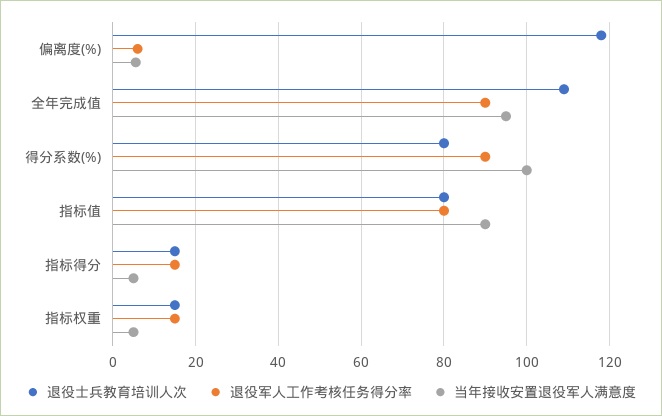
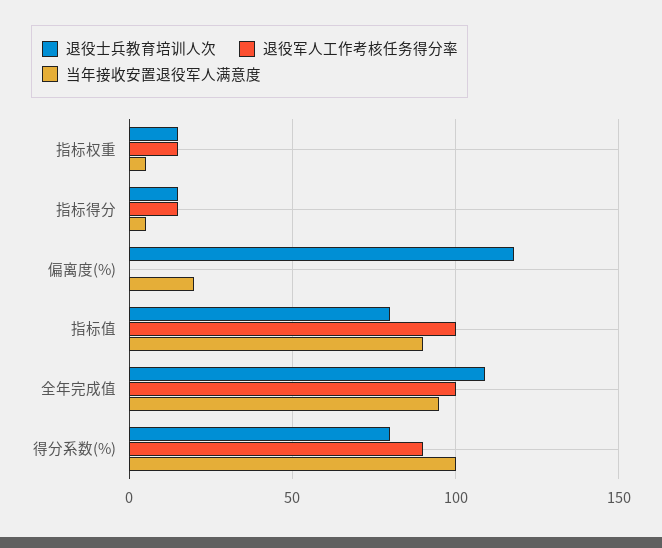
退役军人工作考核任务得分率, 偏离度(%): 6 -> 0
当年接收安置退役军人满意度, 偏离度(%): 6 -> 20
退役军人工作考核任务得分率, 全年完成值: 90 -> 100
退役军人工作考核任务得分率, 指标值: 80 -> 100

